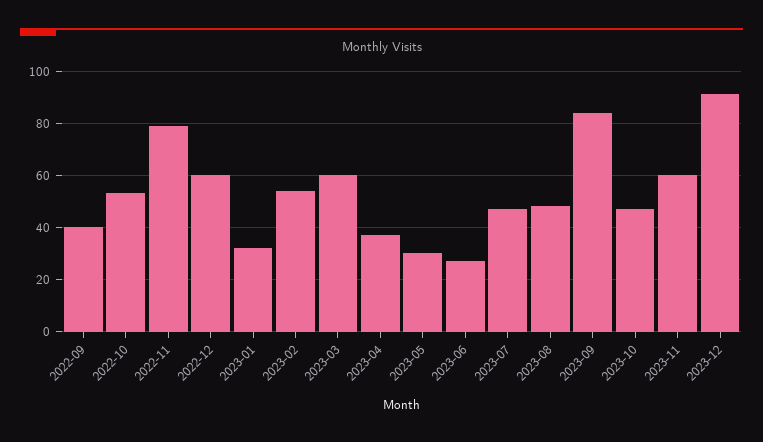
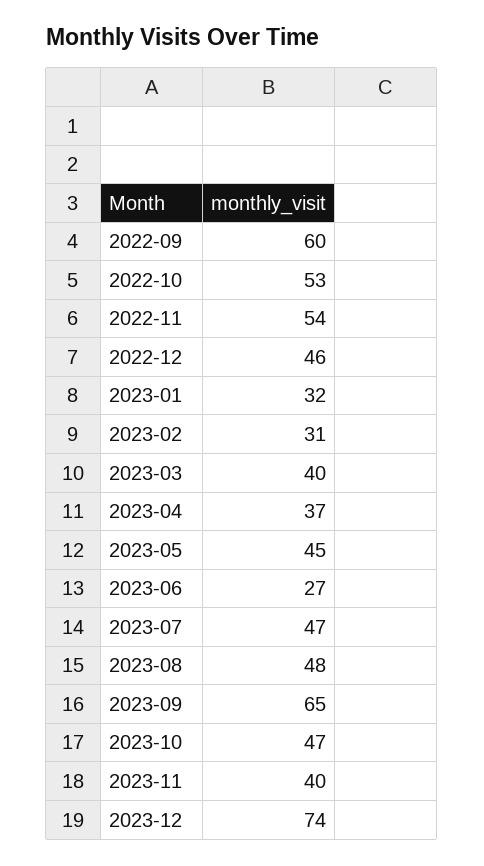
2022-09: 40 -> 60
2022-11: 80 -> 54
2022-12: 60 -> 46
2023-02: 55 -> 31
2023-03: 60 -> 40
2023-05: 30 -> 45
2023-09: 85 -> 65
2023-11: 60 -> 40
2023-12: 90 -> 74

